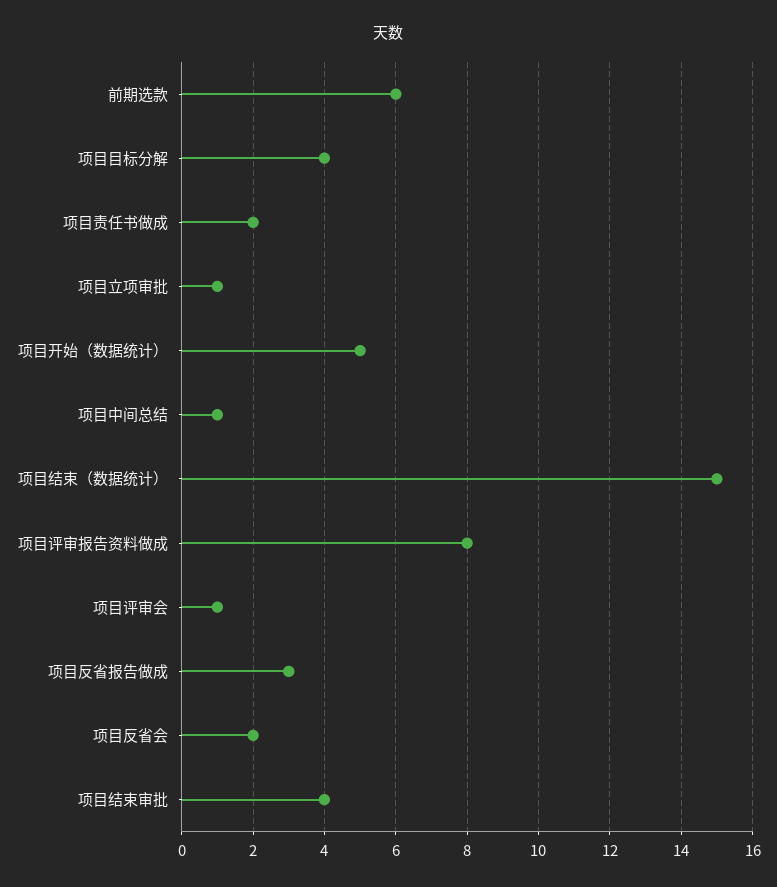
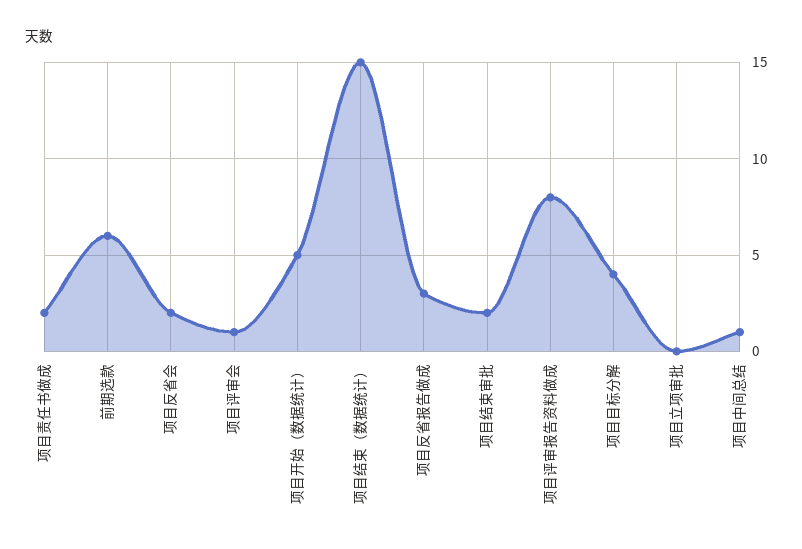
项目立项审批: 1 -> 0
项目结束审批: 4 -> 2

